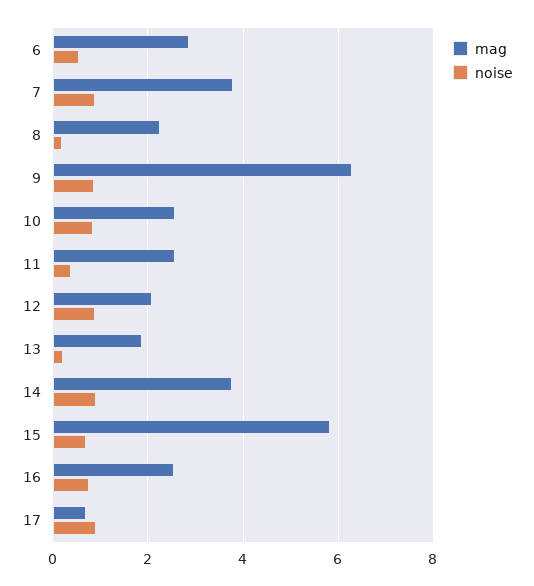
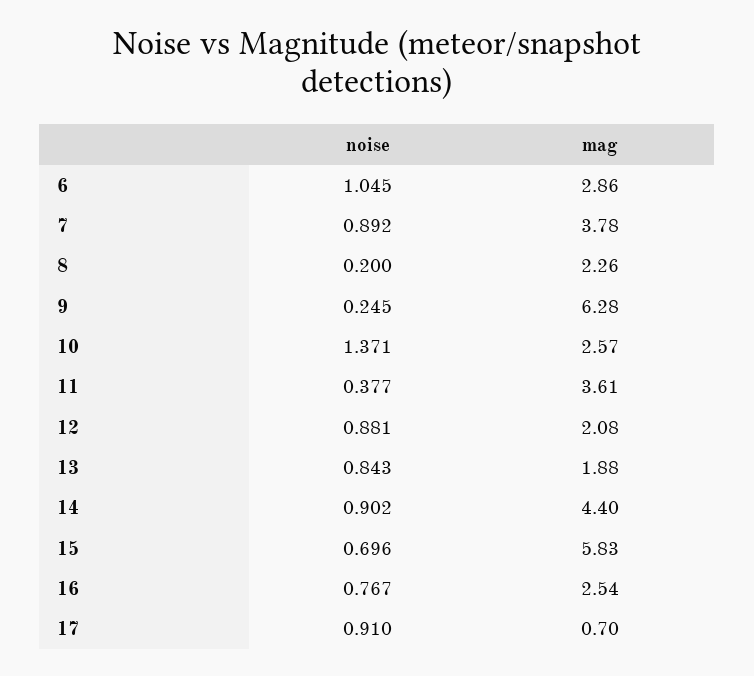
noise, 6: 0.6 -> 1.045
noise, 9: 0.8 -> 0.245
noise, 10: 0.8 -> 1.371
mag, 11: 2.6 -> 3.61
noise, 13: 0.2 -> 0.843
mag, 14: 3.8 -> 4.4

